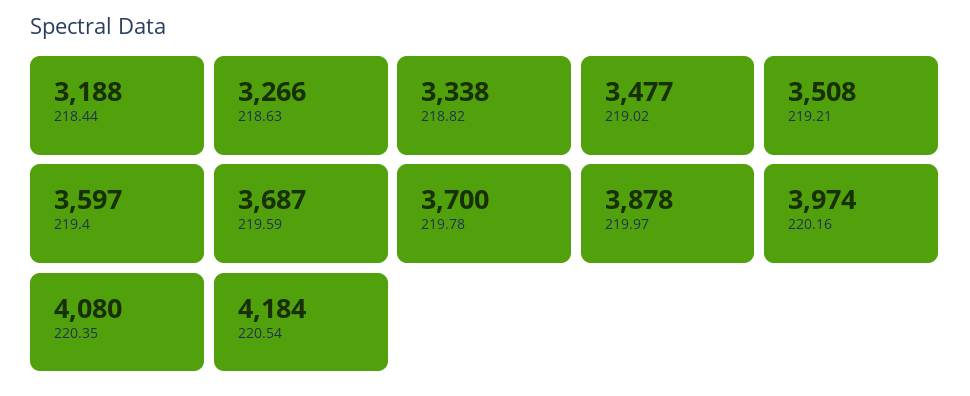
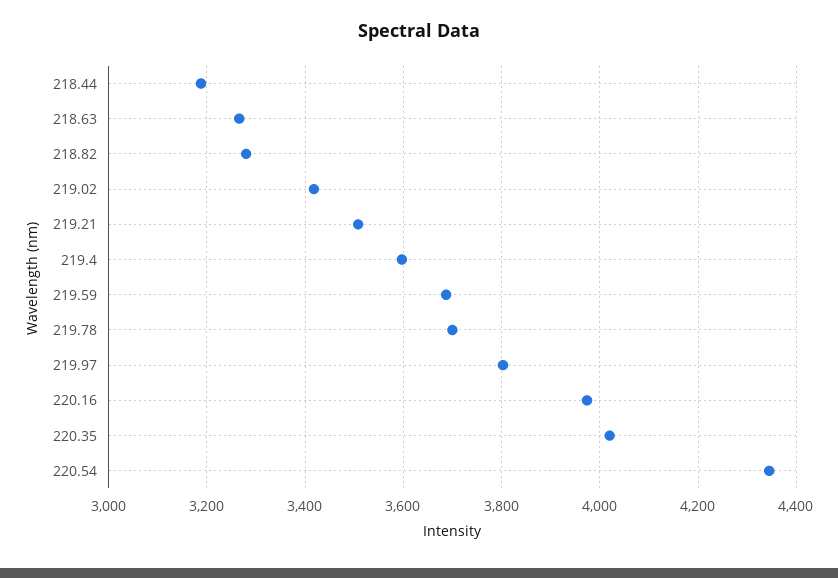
218.82: 3338 -> 3280
219.02: 3477 -> 3420
219.97: 3878 -> 3800
220.35: 4080 -> 4020
220.54: 4184 -> 4340

